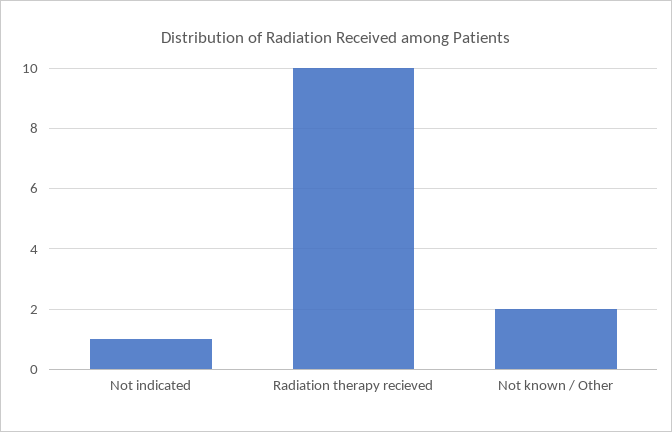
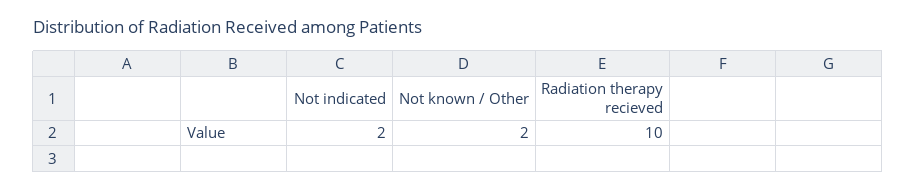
Not indicated: 1 -> 2

